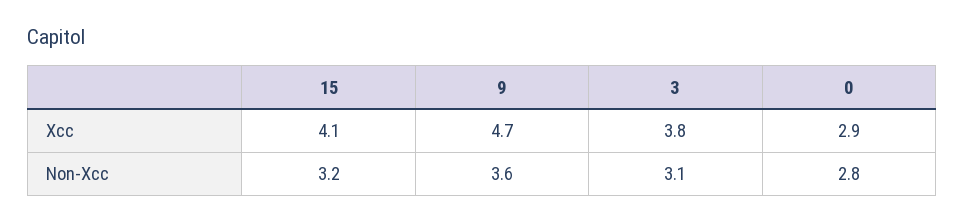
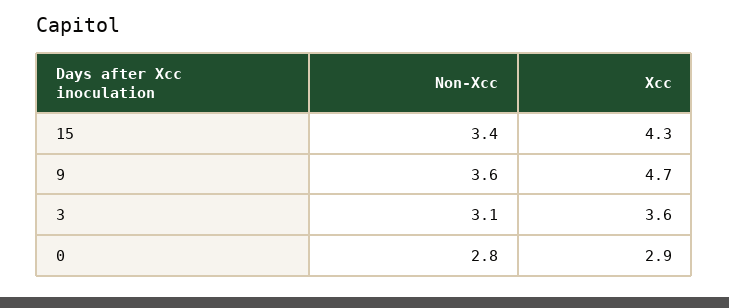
15, Xcc: 4.1 -> 4.3
3, Xcc: 3.8 -> 3.6
15, Non-Xcc: 3.2 -> 3.4

